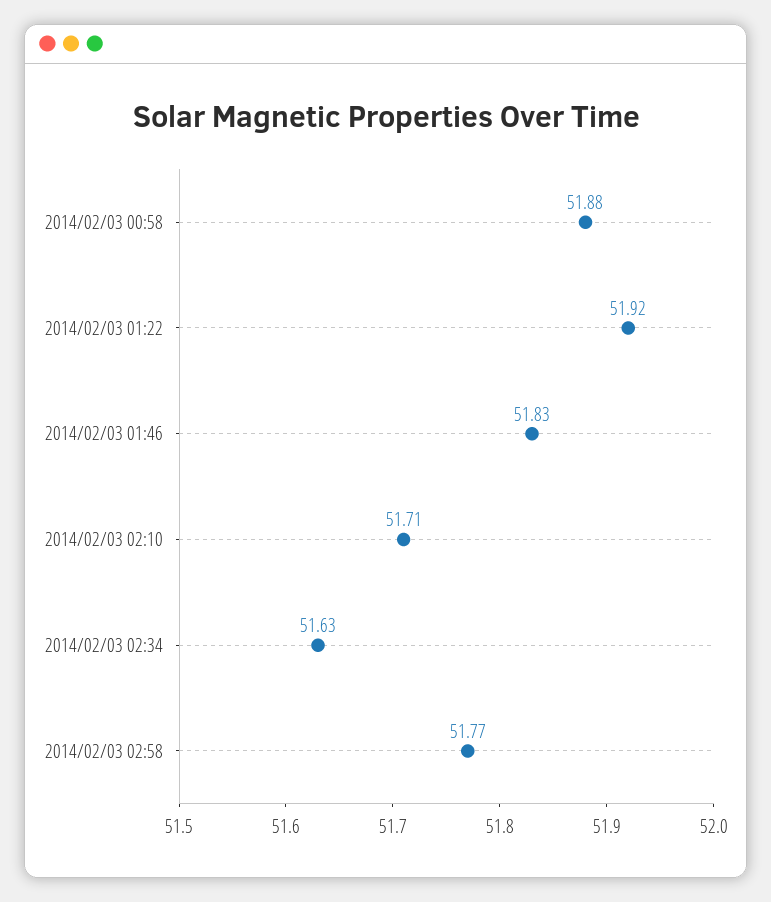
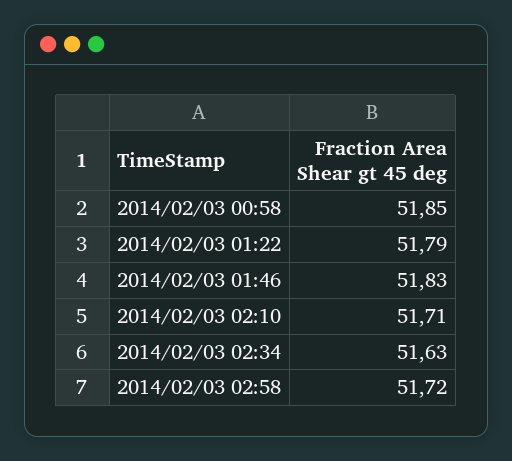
2014/02/03 00:58: 51.88 -> 51.85
2014/02/03 01:22: 51.92 -> 51.79
2014/02/03 02:58: 51.77 -> 51.72

